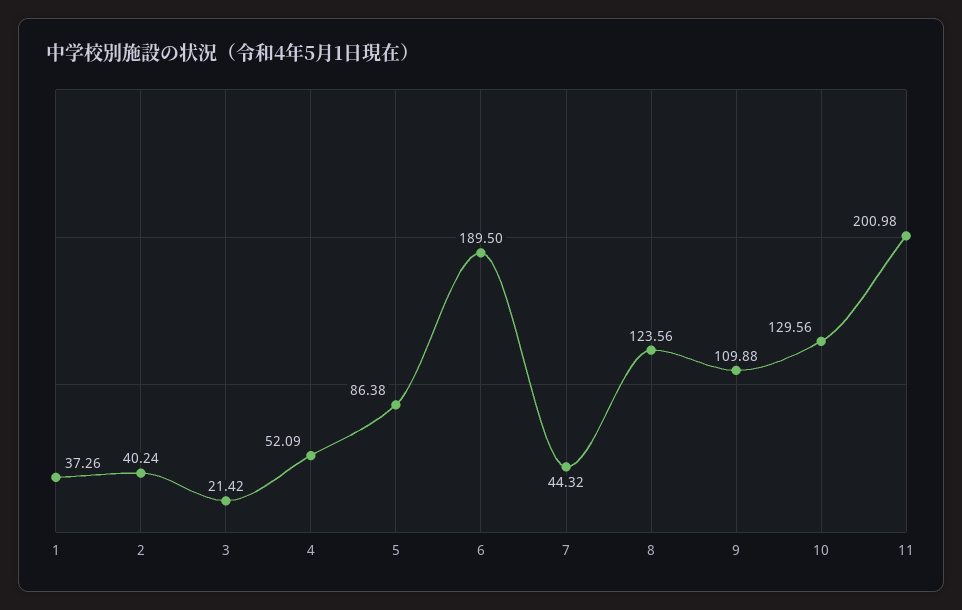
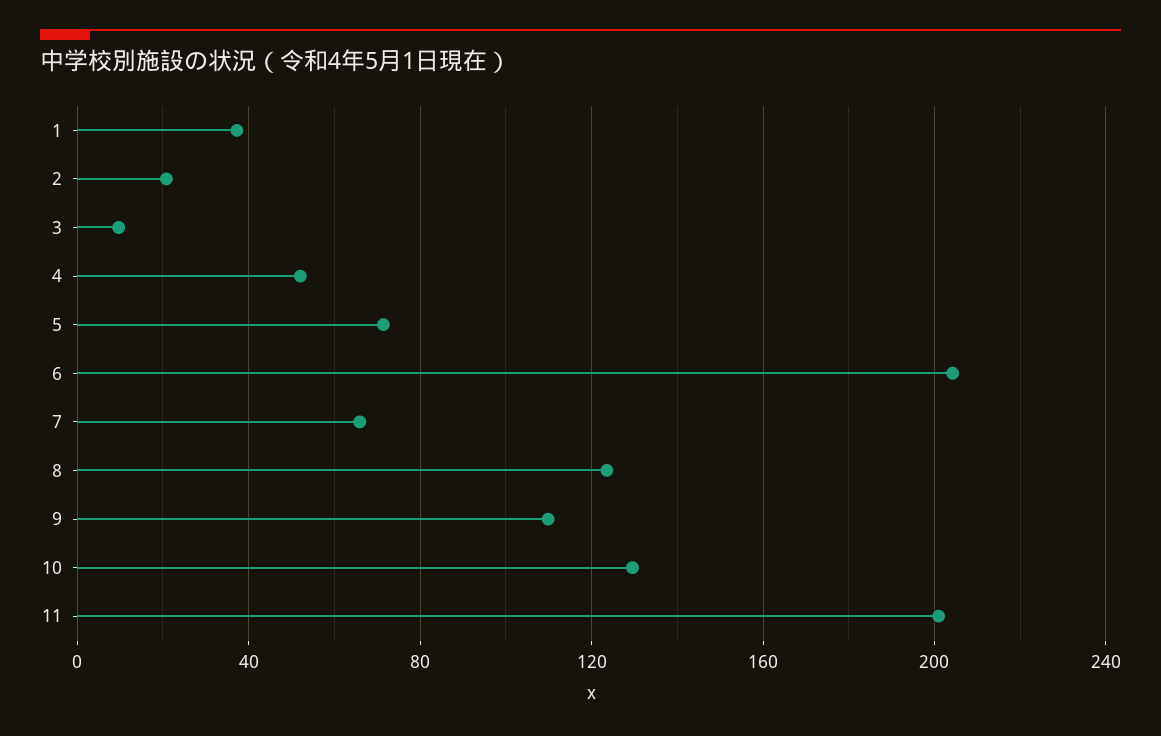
2: 40.24 -> 20
3: 21.42 -> 10
5: 86.38 -> 70
6: 189.5 -> 205
7: 44.32 -> 65

